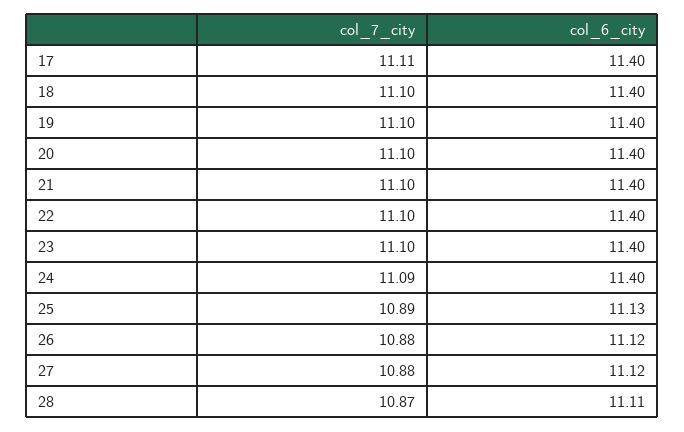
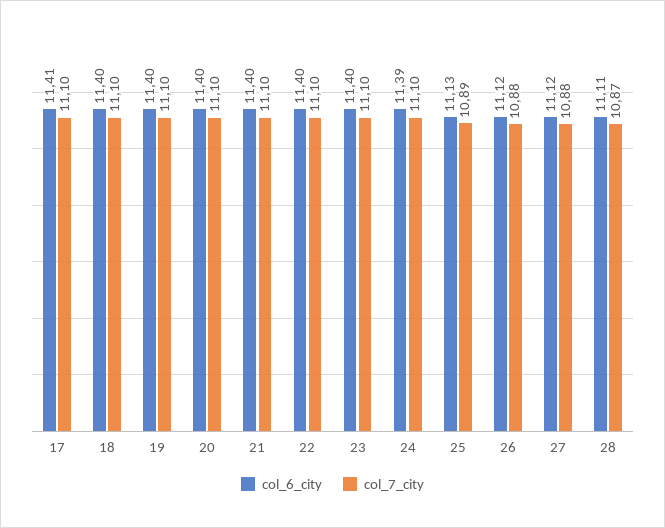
col_7_city, 17: 11.11 -> 11.1
col_6_city, 17: 11.4 -> 11.41
col_7_city, 24: 11.09 -> 11.1
col_6_city, 24: 11.4 -> 11.39

